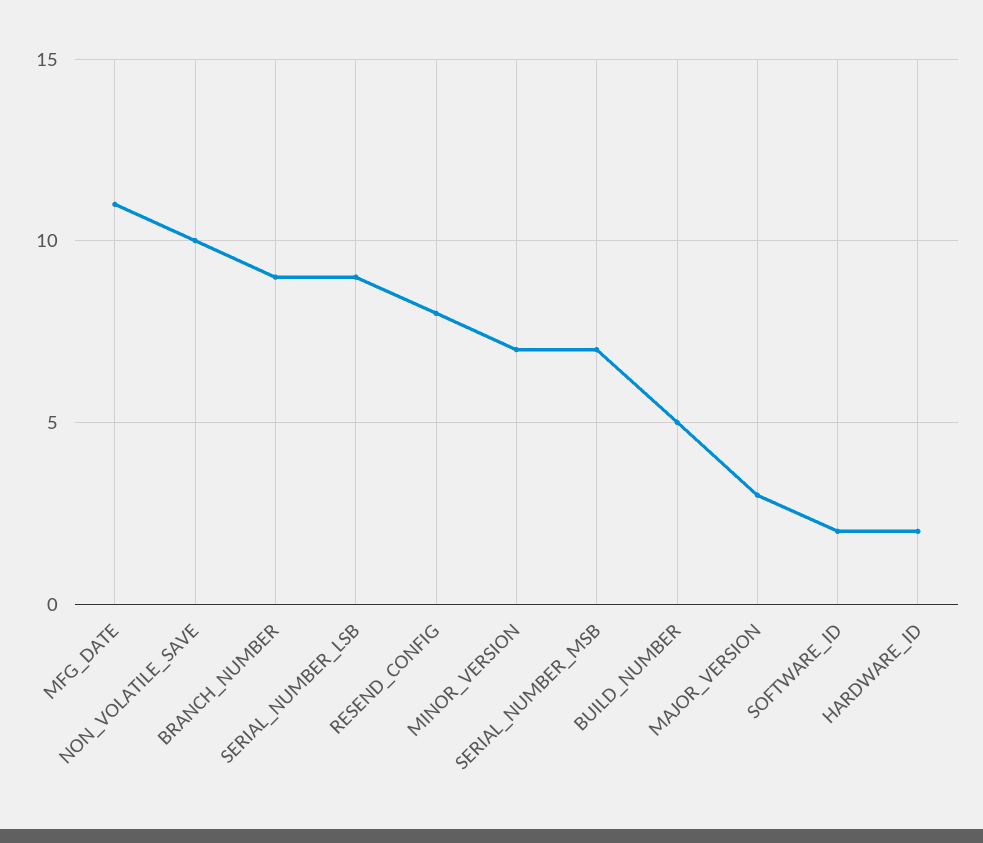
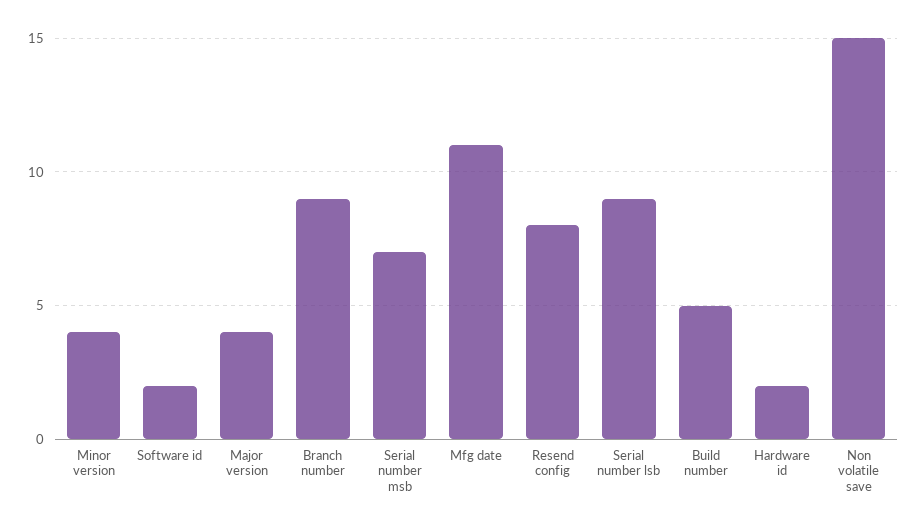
NON_VOLATILE_SAVE: 10 -> 15
MINOR_VERSION: 7 -> 4
MAJOR_VERSION: 3 -> 4

